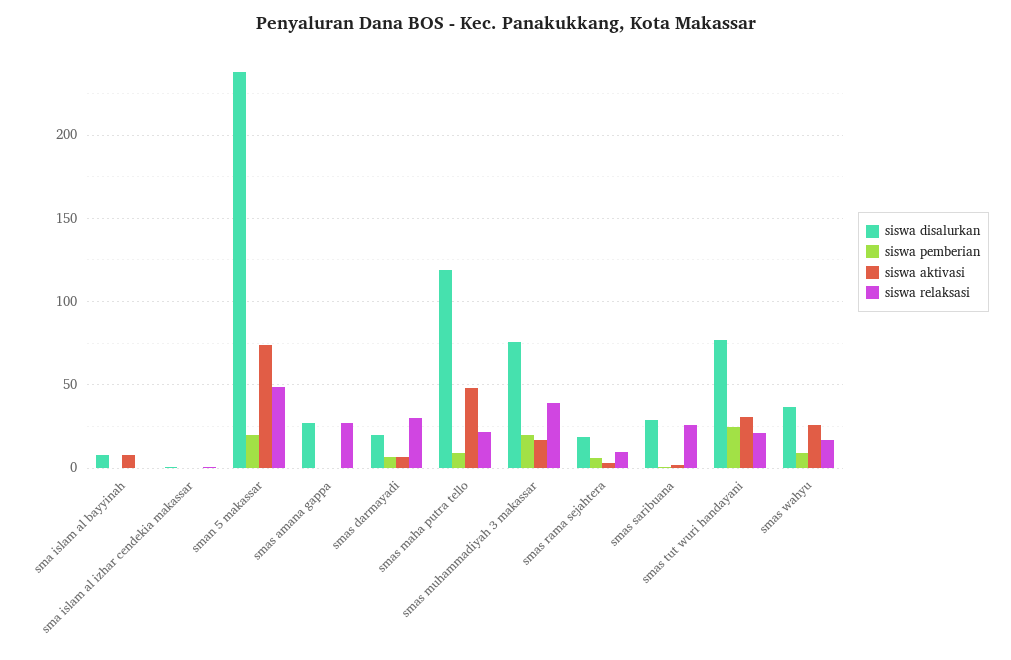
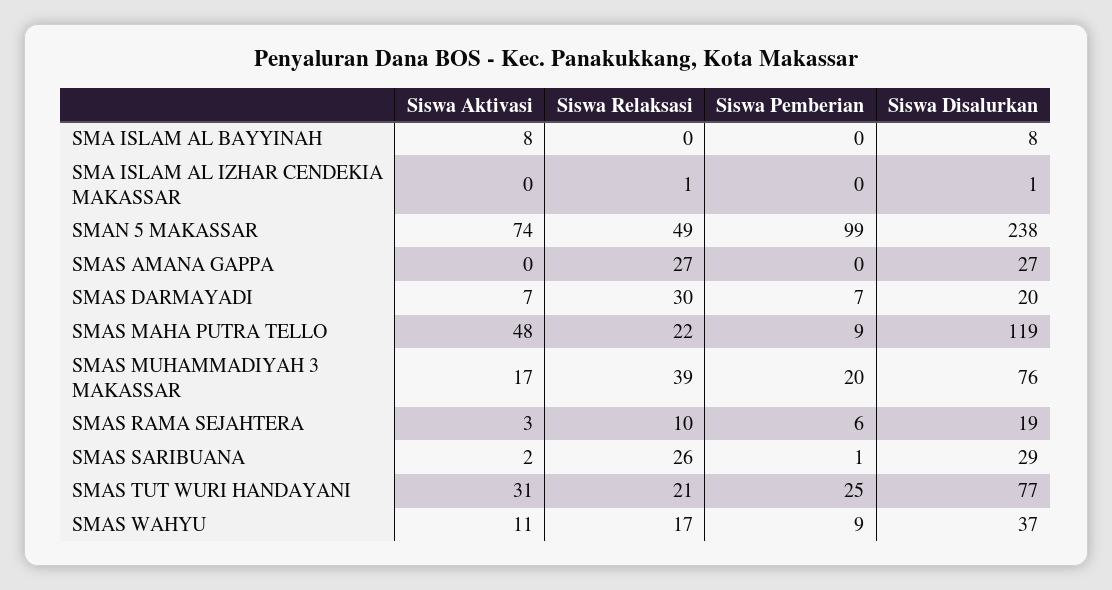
siswa pemberian, sman 5 makassar: 20 -> 99
siswa aktivasi, smas wahyu: 25 -> 11

